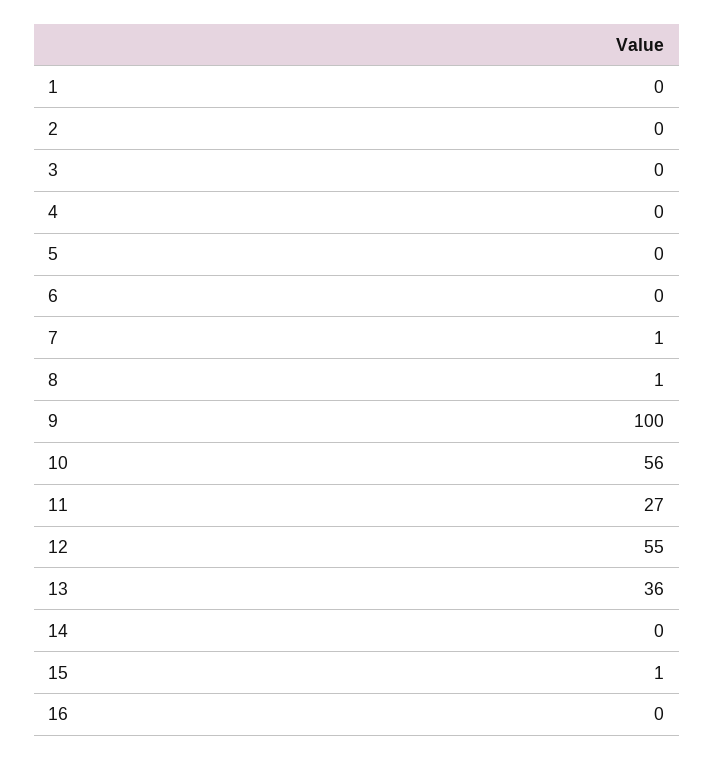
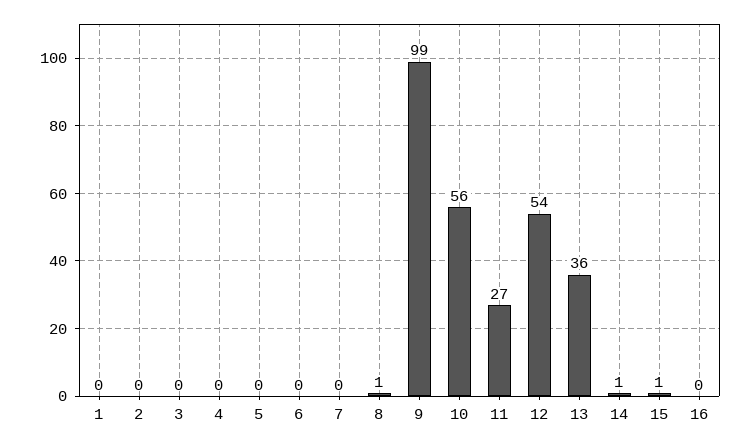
7: 1 -> 0
9: 100 -> 99
12: 55 -> 54
14: 0 -> 1

